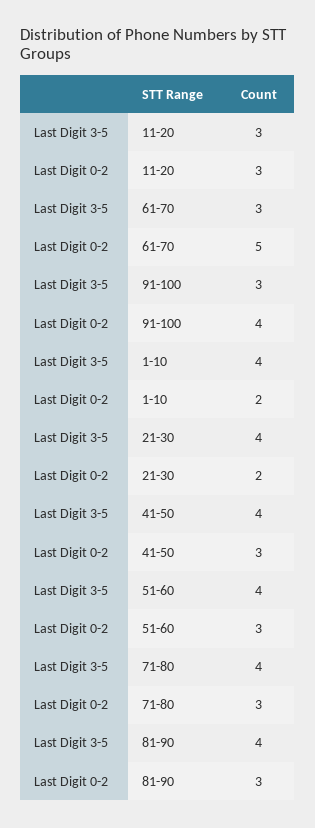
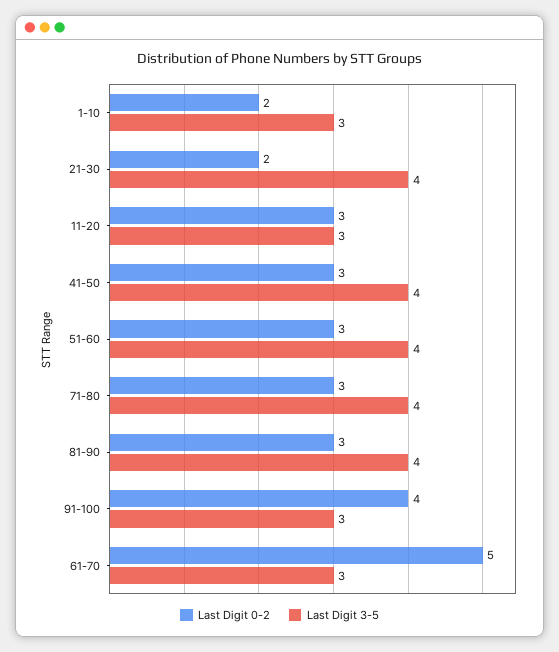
Last Digit 3-5, 1-10: 4 -> 3

